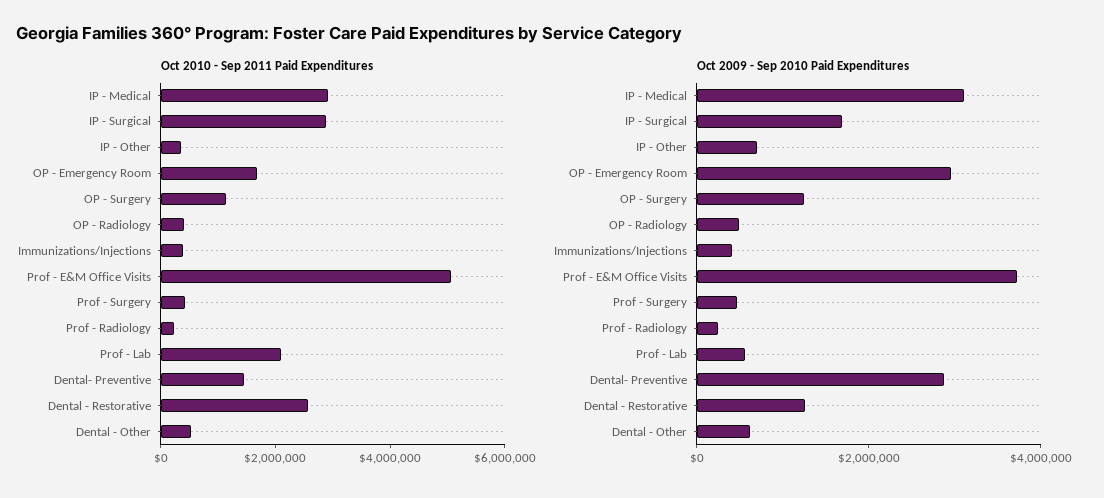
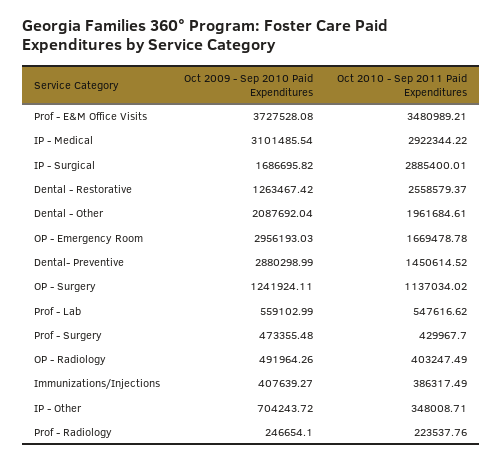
Oct 2010 - Sep 2011 Paid Expenditures, Prof - E&M Office Visits: 5000000 -> 3480989.21
Oct 2010 - Sep 2011 Paid Expenditures, Prof - Lab: 2000000 -> 547616.62
Oct 2010 - Sep 2011 Paid Expenditures, Dental - Other: 500000 -> 1961684.61
Oct 2009 - Sep 2010 Paid Expenditures, Dental - Other: 500000 -> 2087692.04

